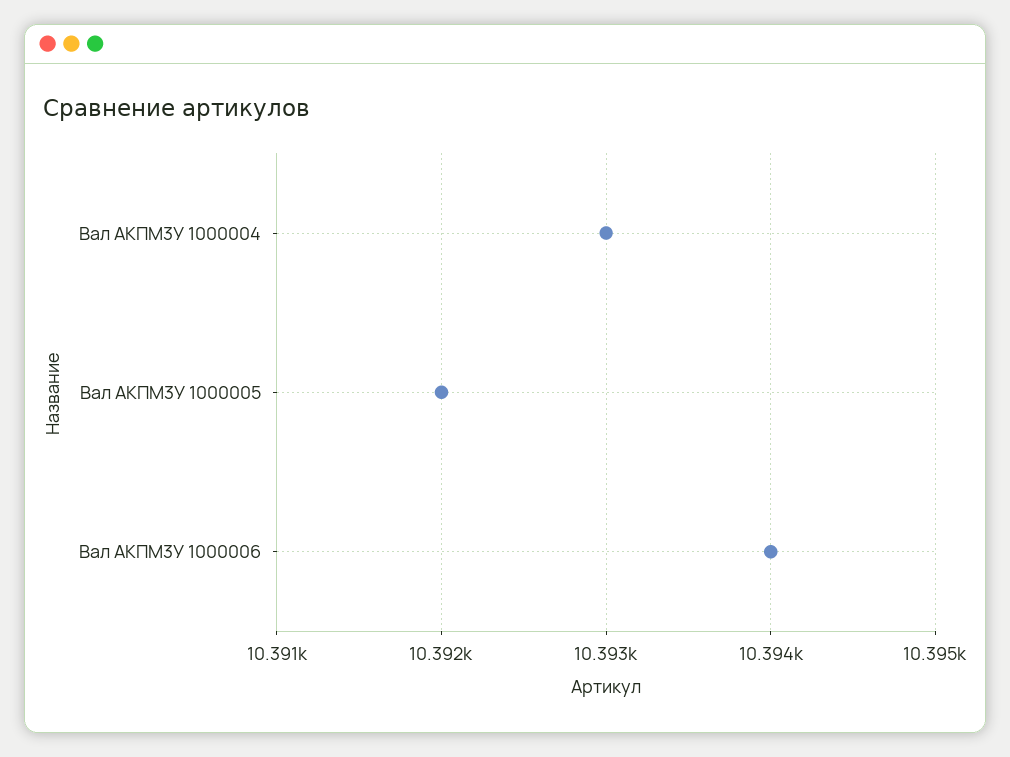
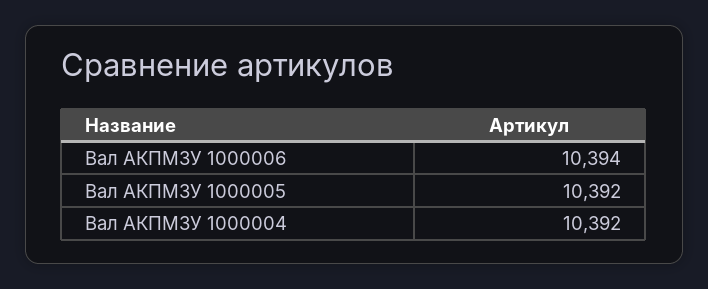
Вал АКПМ3У 1000004: 10393 -> 10392

